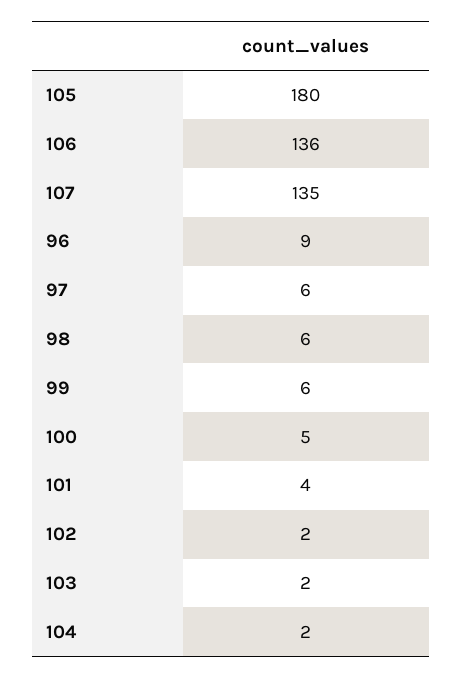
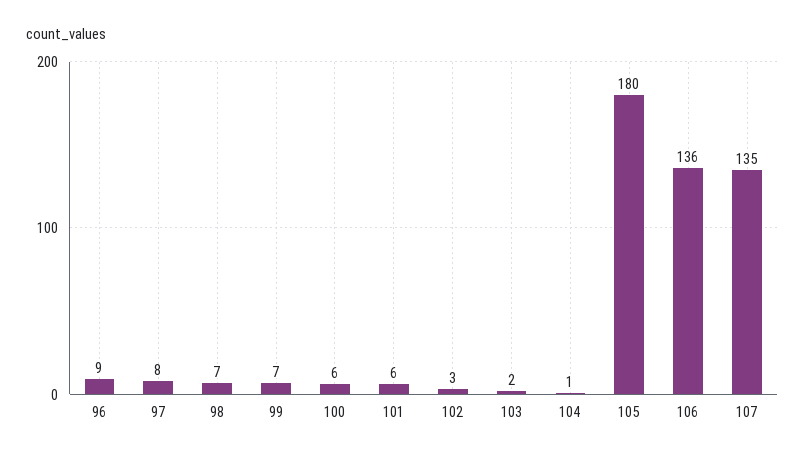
97: 6 -> 8
98: 6 -> 7
99: 6 -> 7
100: 5 -> 6
101: 4 -> 6
102: 2 -> 3
104: 2 -> 1

